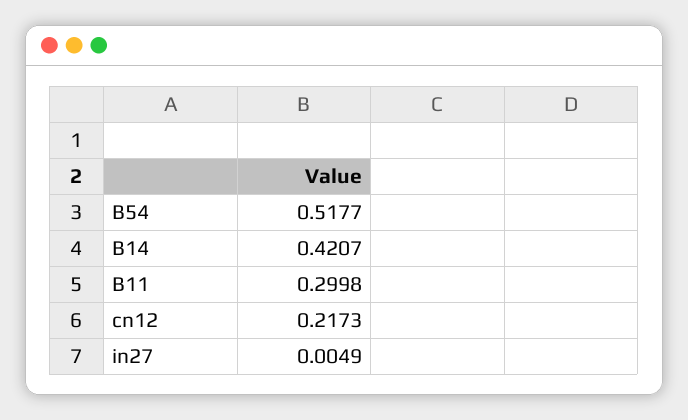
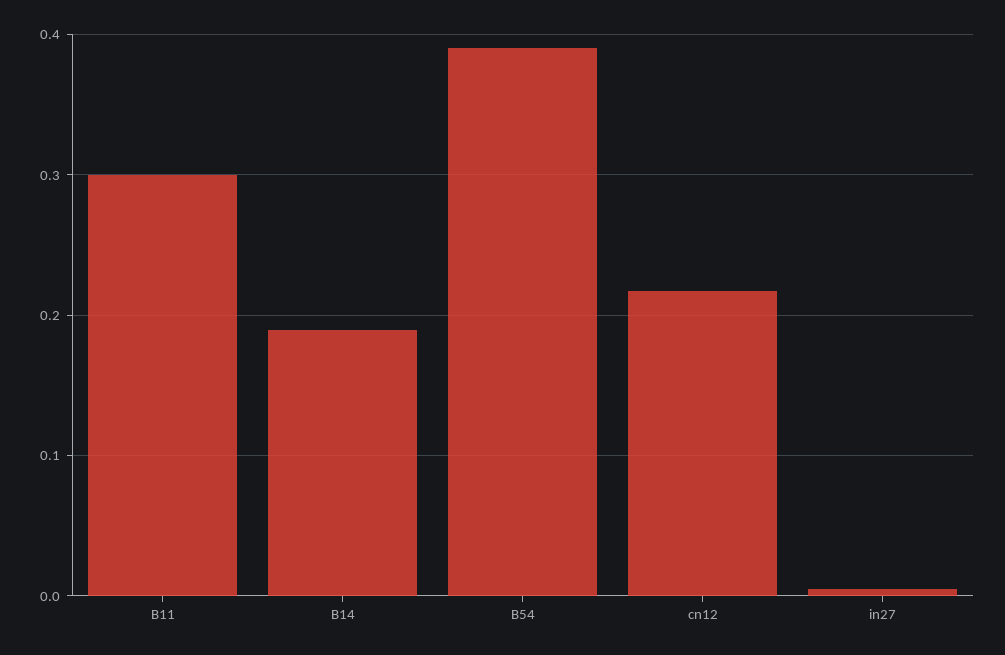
B54: 0.5177 -> 0.39
B14: 0.4207 -> 0.19

